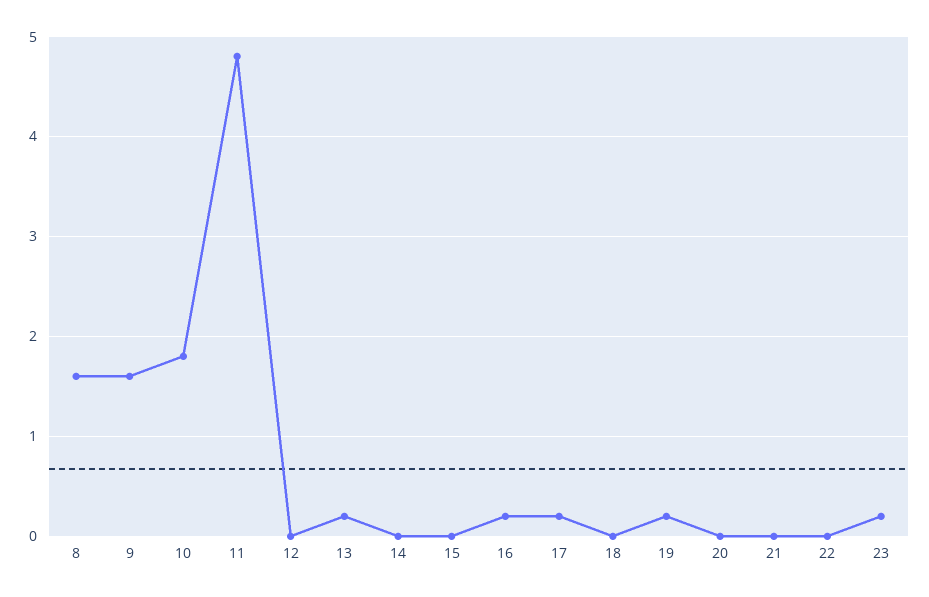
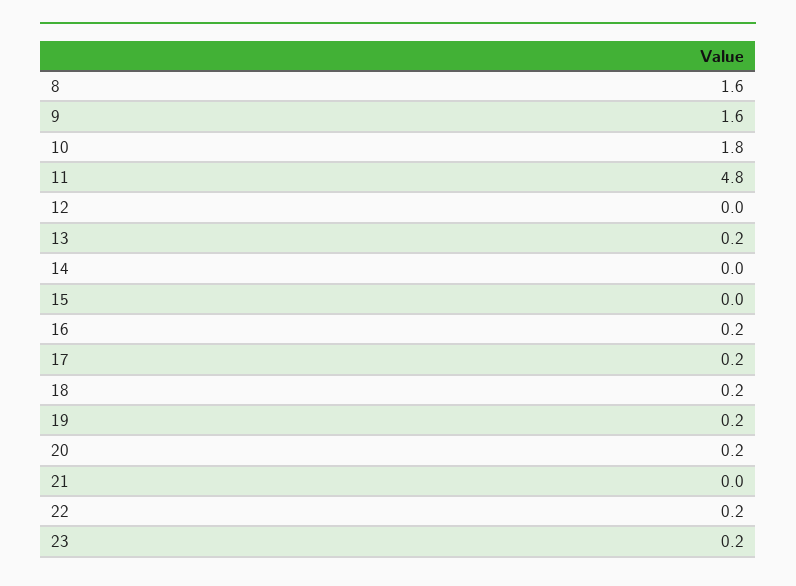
18: 0 -> 0.2
20: 0 -> 0.2
22: 0 -> 0.2

